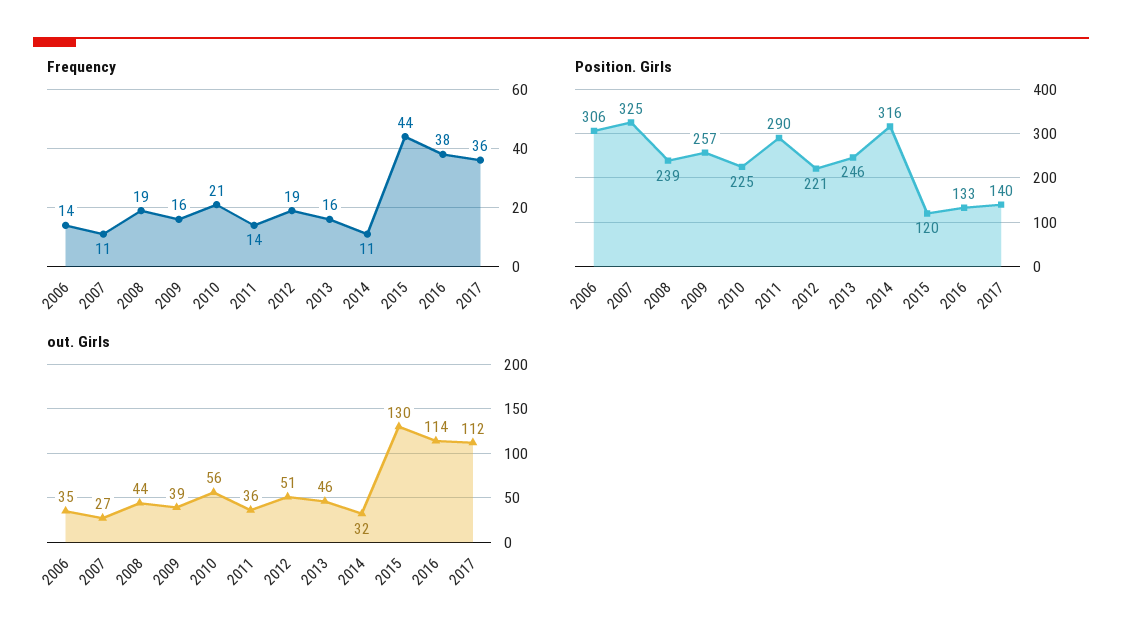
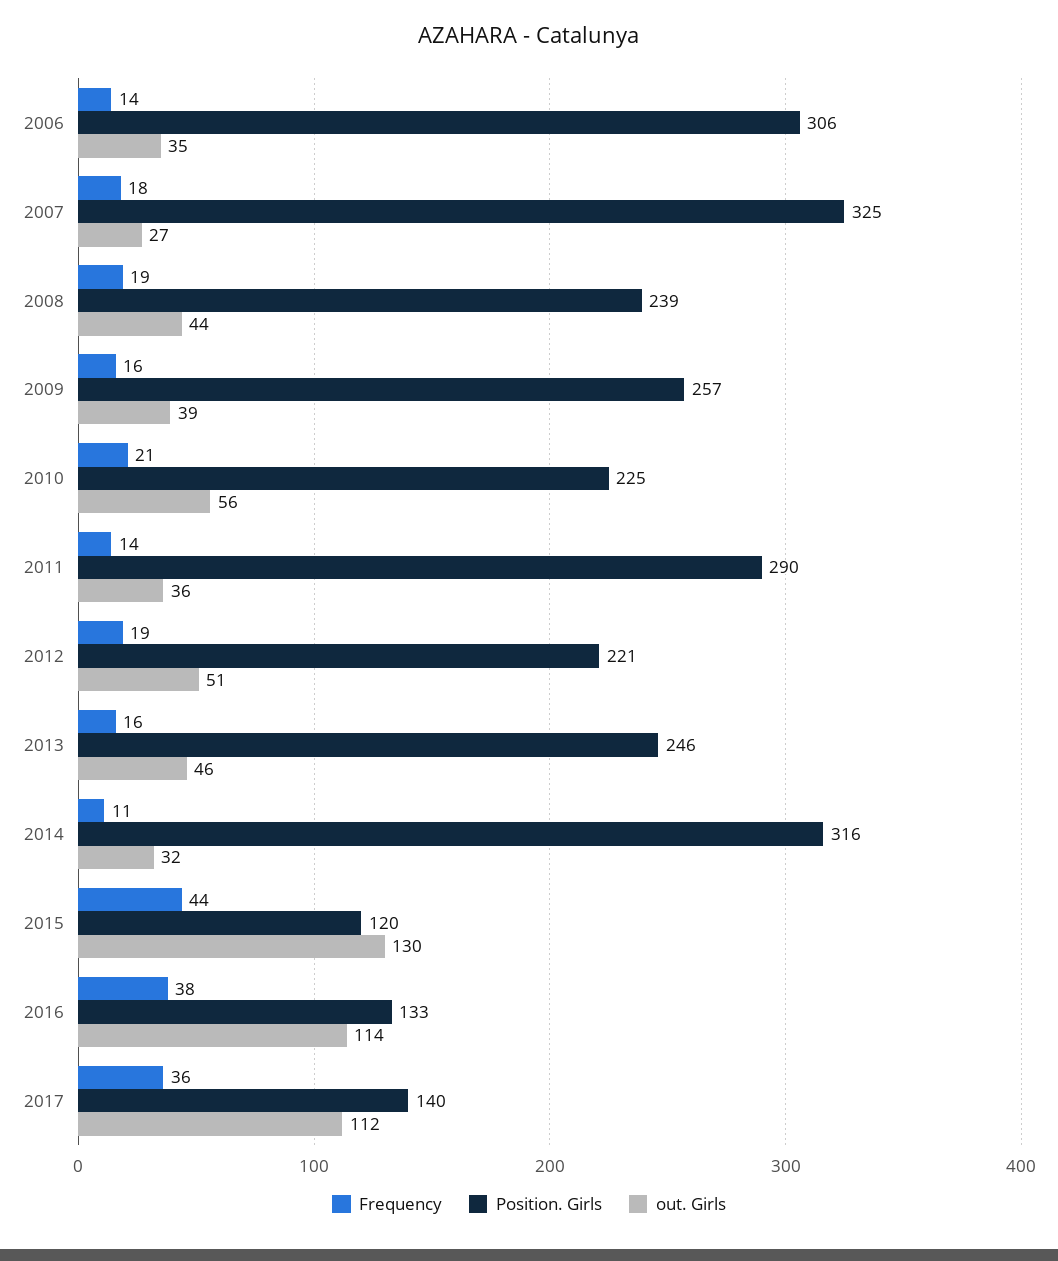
Frequency, 2007: 11 -> 18

